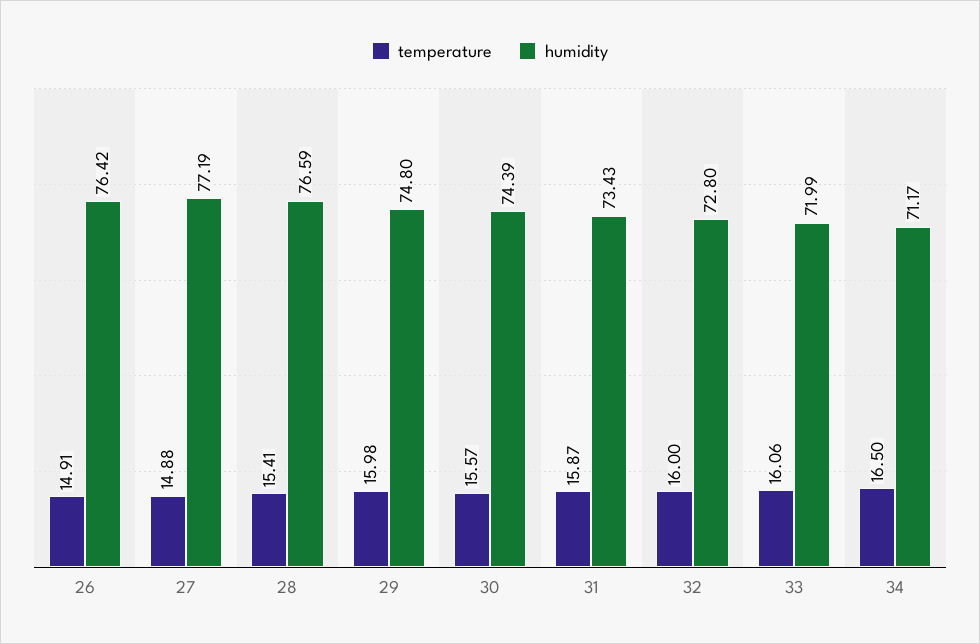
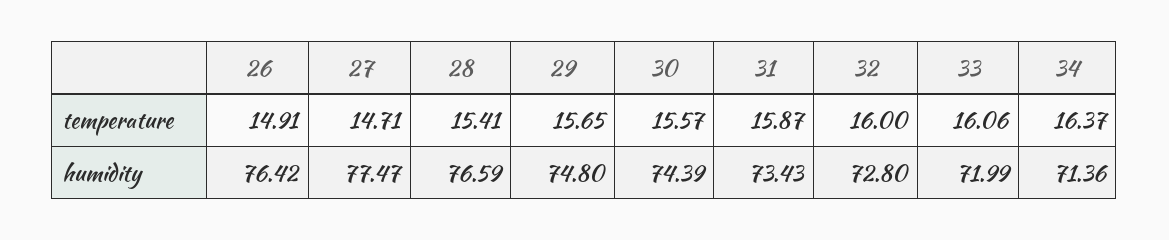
temperature, 27: 14.88 -> 14.71
humidity, 27: 77.19 -> 77.47
temperature, 29: 15.98 -> 15.65
temperature, 34: 16.5 -> 16.37
humidity, 34: 71.17 -> 71.36

